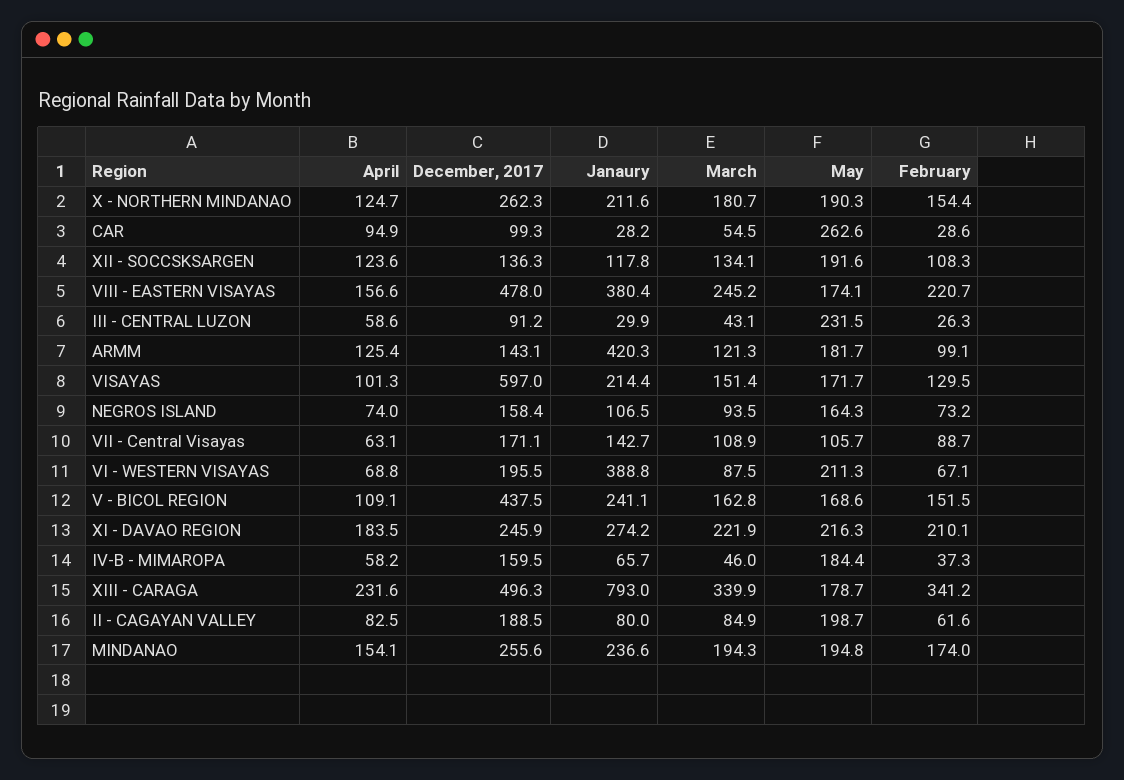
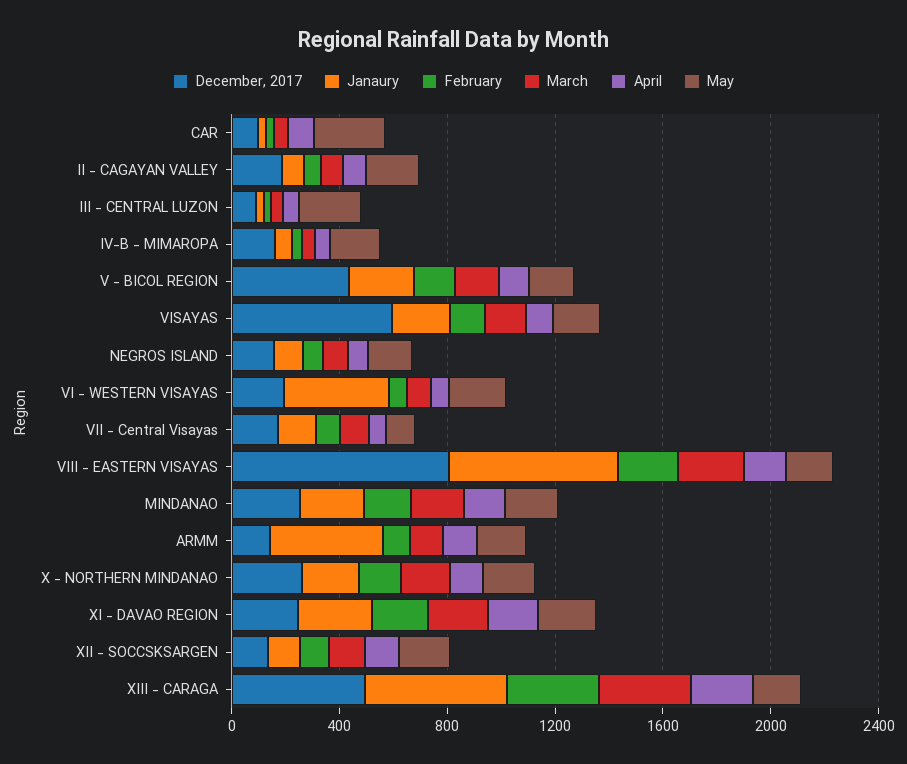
December, 2017, VIII - EASTERN VISAYAS: 478 -> 800
Janaury, VIII - EASTERN VISAYAS: 380.4 -> 600
Janaury, XIII - CARAGA: 793 -> 500

